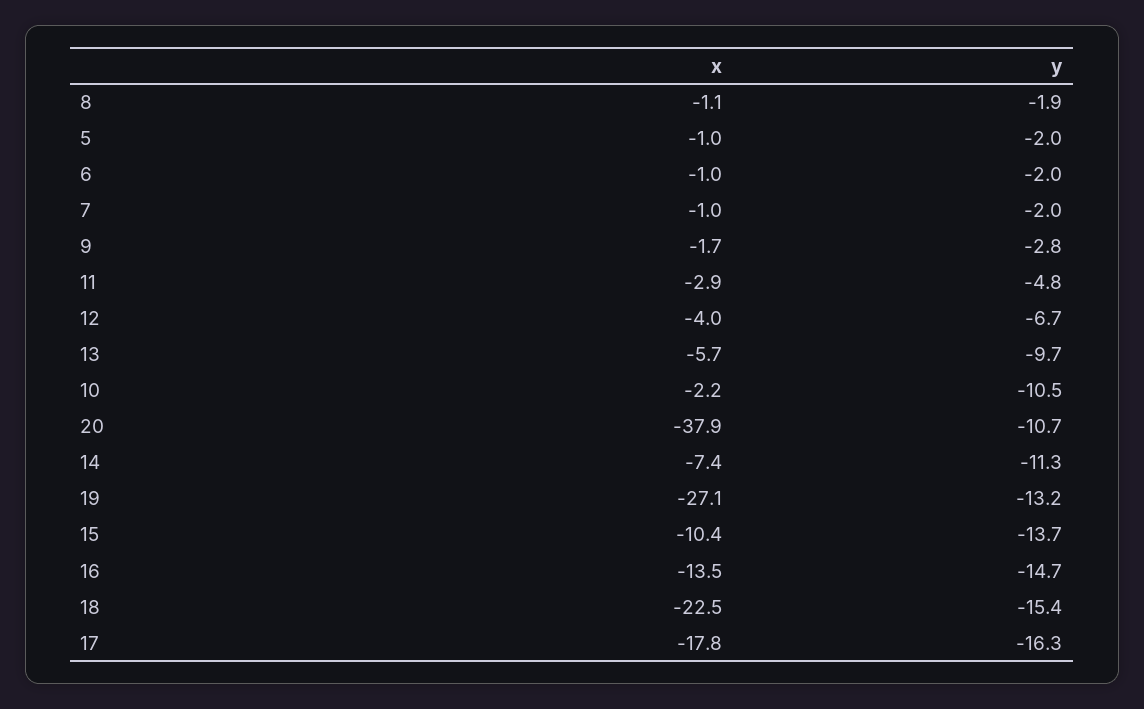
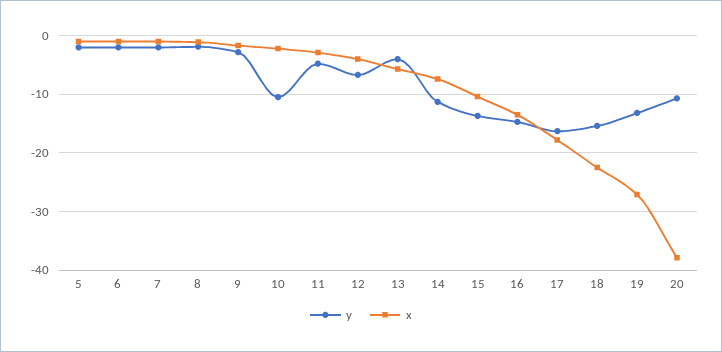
y, 13: -9.7 -> -4

